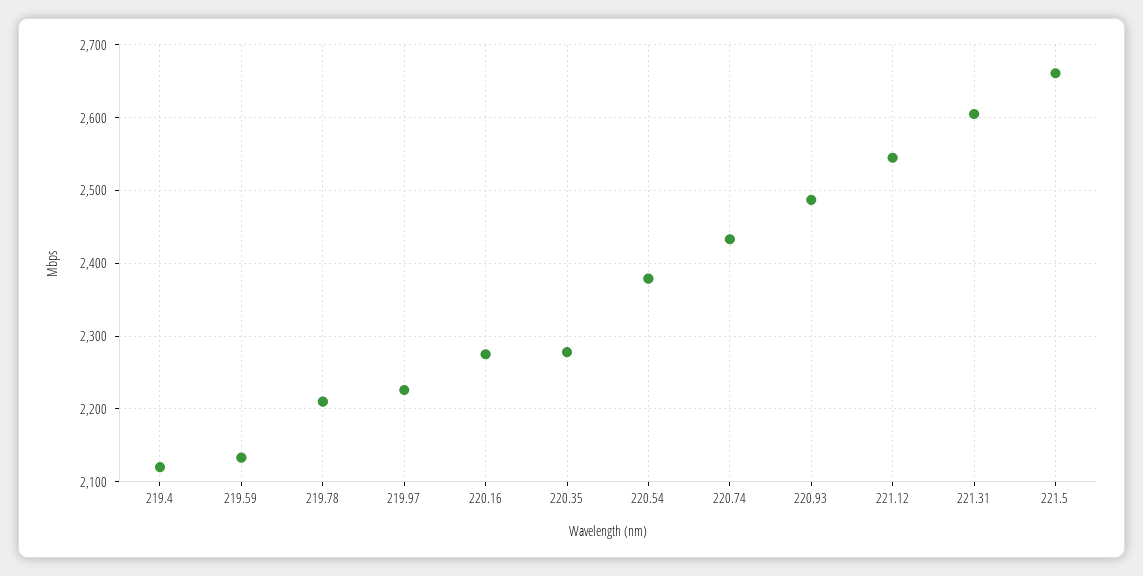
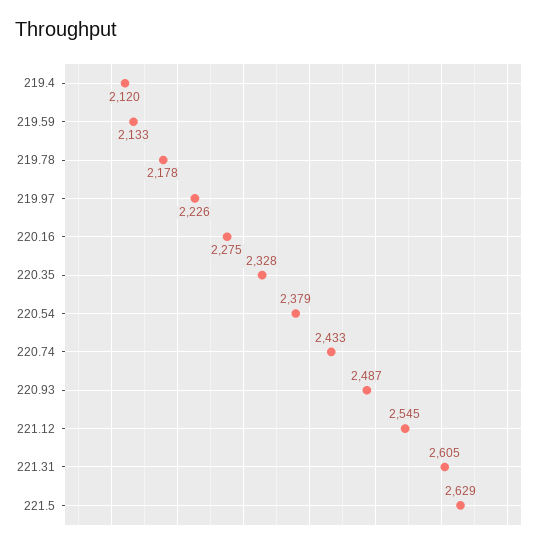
219.78: 2210 -> 2178
220.35: 2280 -> 2328
221.5: 2660 -> 2629

